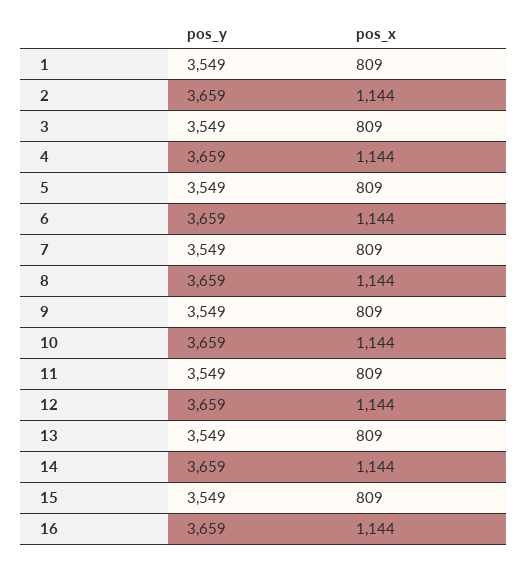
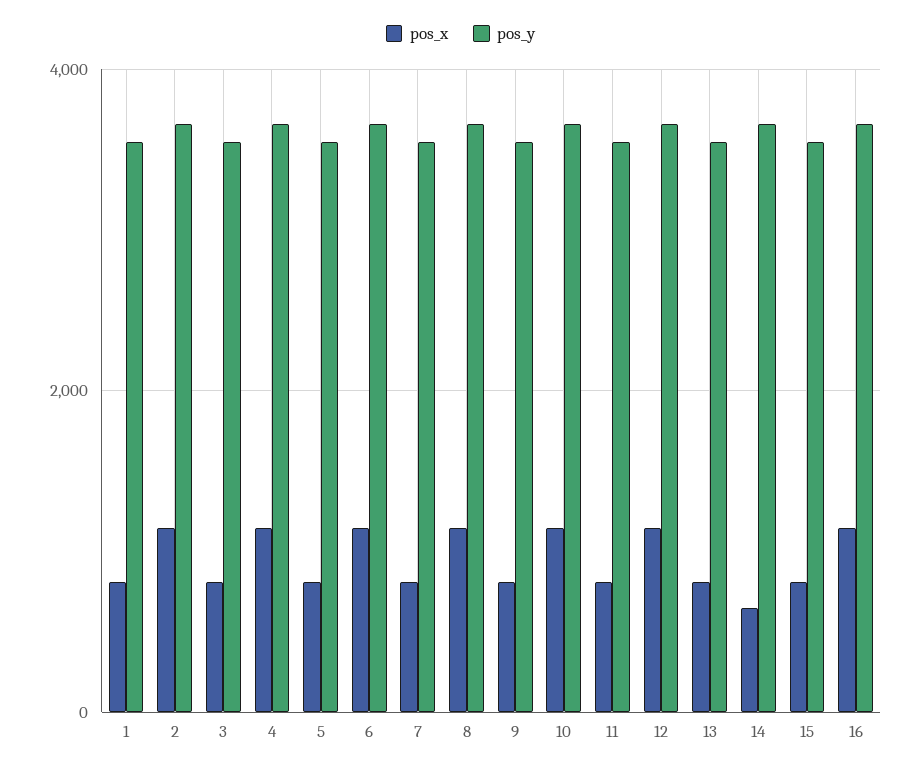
pos_x, 14: 1144 -> 600

